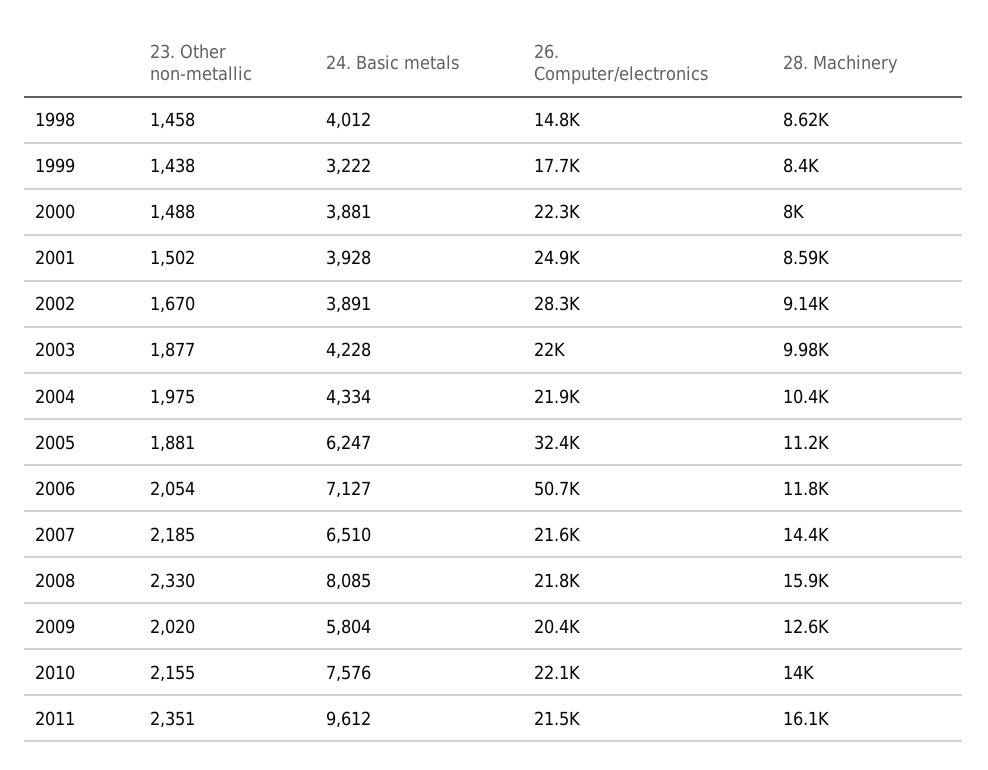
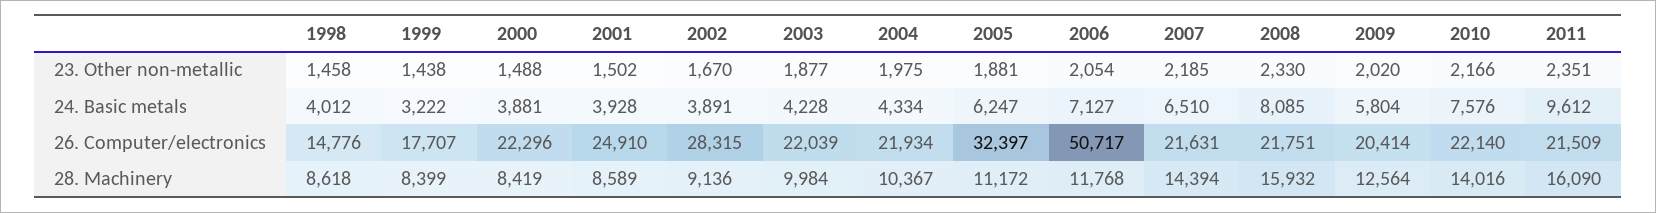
28. Machinery, 2000: 8000 -> 8419
23. Other non-metallic, 2010: 2155 -> 2166

